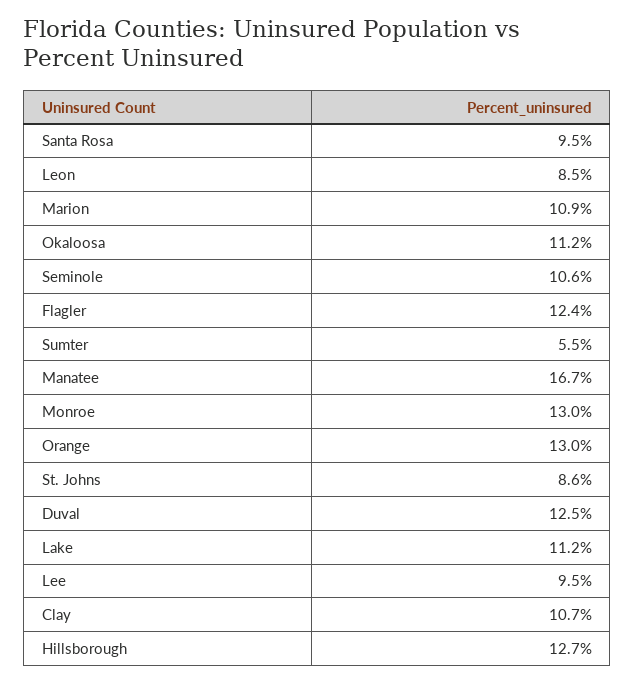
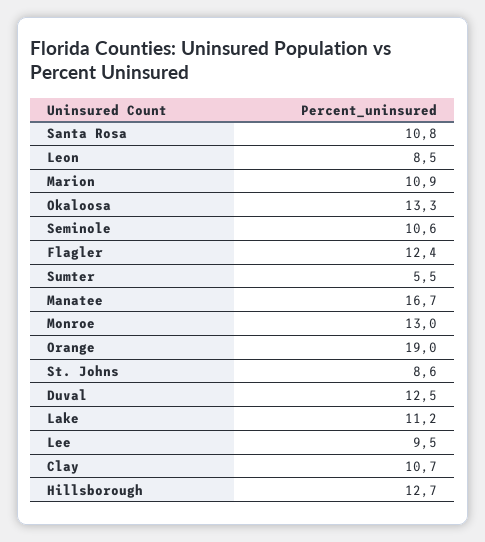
Santa Rosa: 9.5 -> 10.8
Okaloosa: 11.2 -> 13.3
Orange: 13 -> 19

